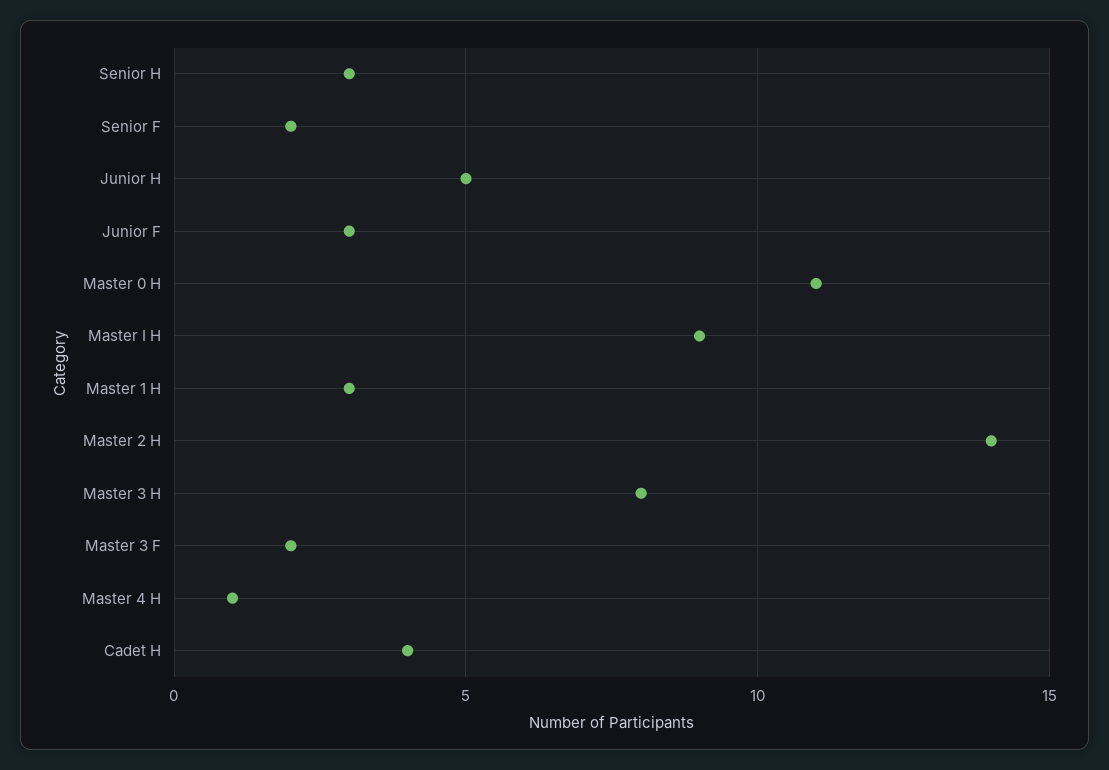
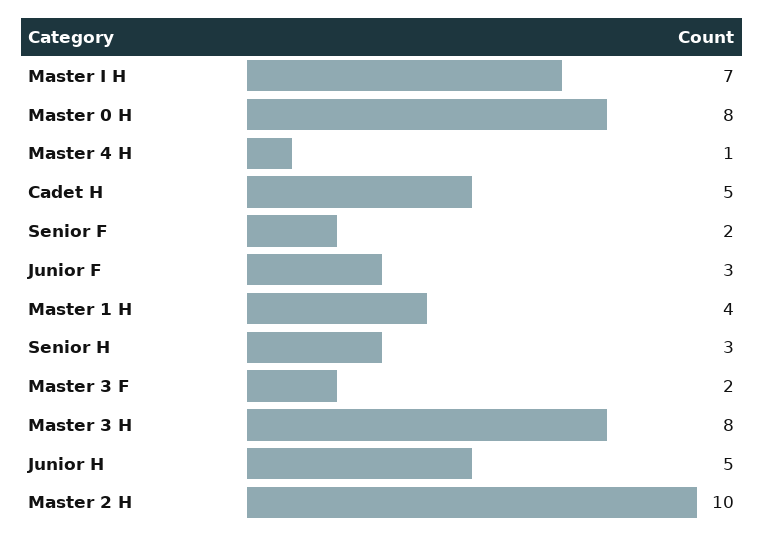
Master 0 H: 11 -> 8
Master I H: 9 -> 7
Master 1 H: 3 -> 4
Master 2 H: 14 -> 10
Cadet H: 4 -> 5

